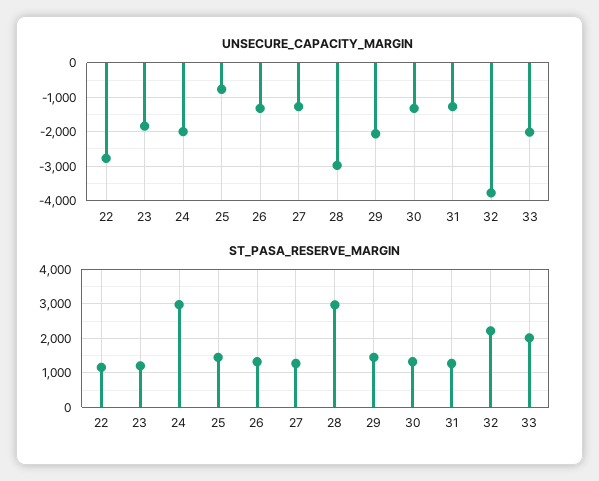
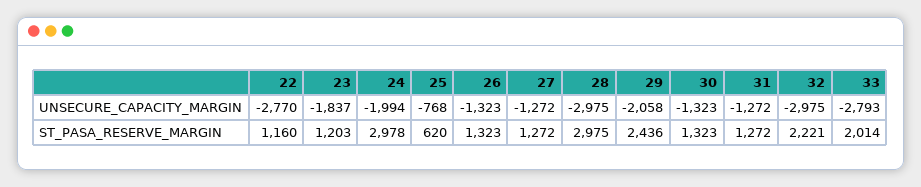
UNSECURE_CAPACITY_MARGIN, 32: -3800 -> -2975
UNSECURE_CAPACITY_MARGIN, 33: -2000 -> -2793
ST_PASA_RESERVE_MARGIN, 25: 1400 -> 620
ST_PASA_RESERVE_MARGIN, 29: 1400 -> 2436

